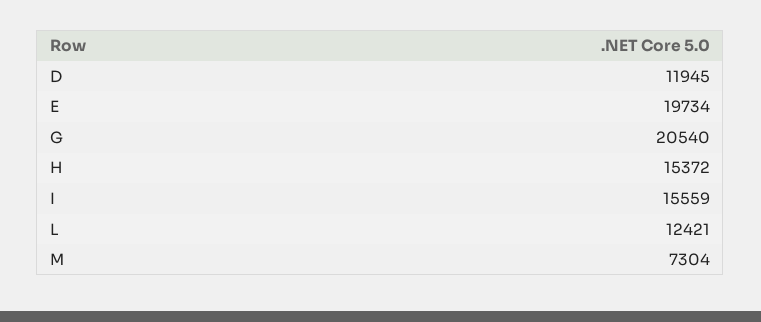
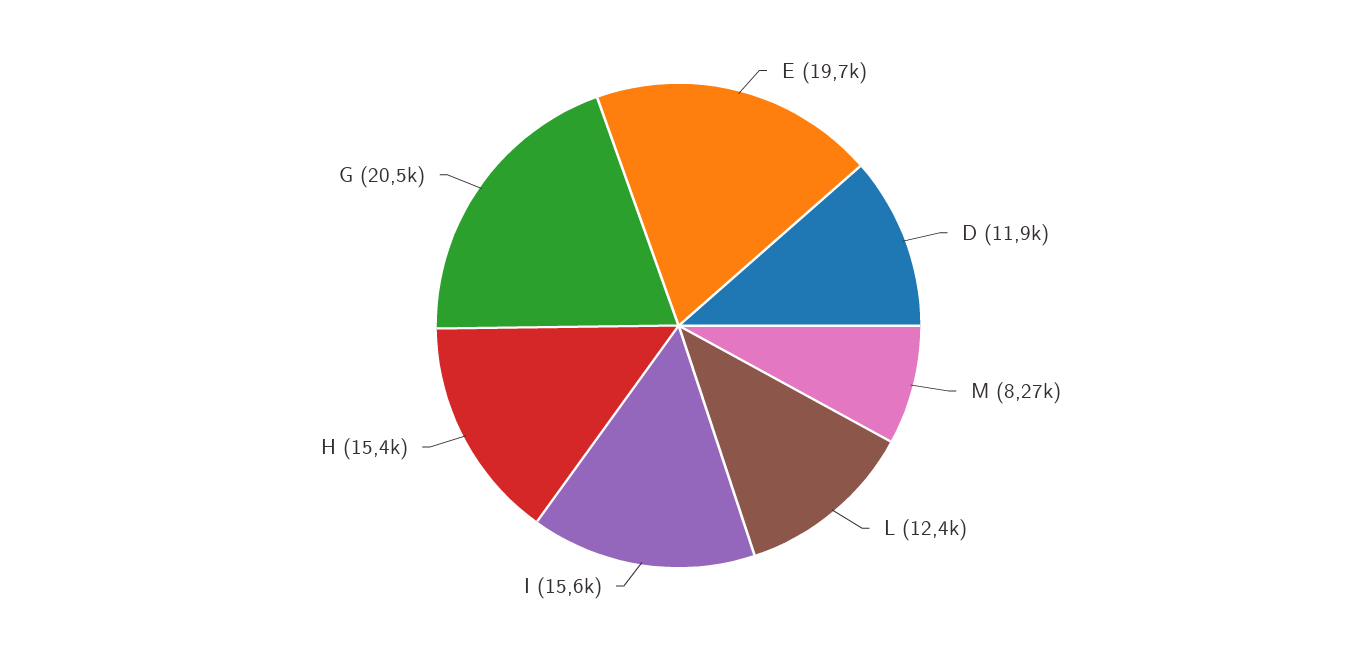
M: 7304 -> 8270

